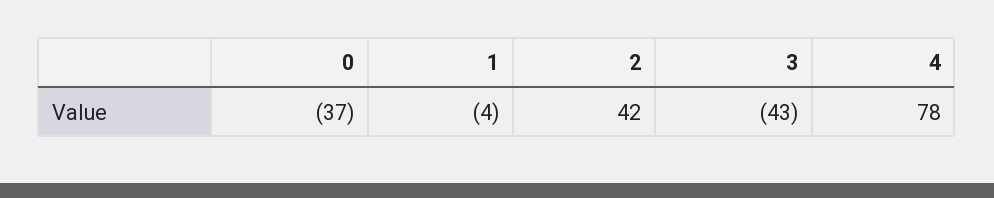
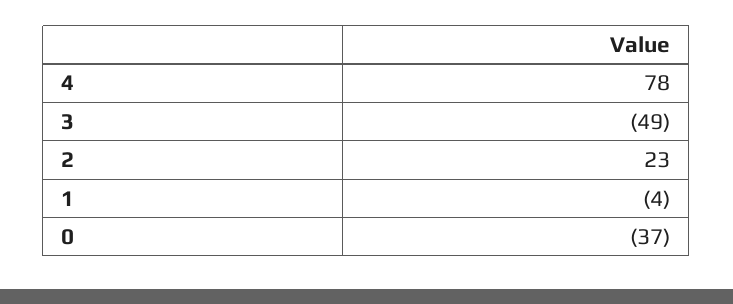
2: 42 -> 23
3: -43 -> -49

